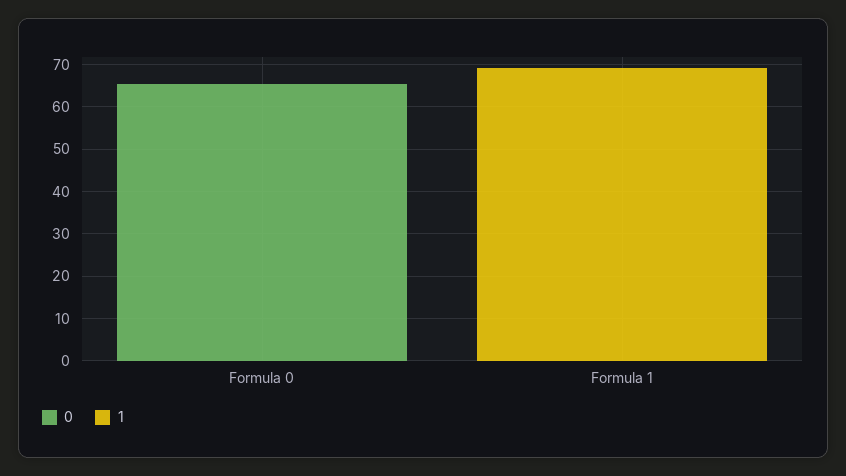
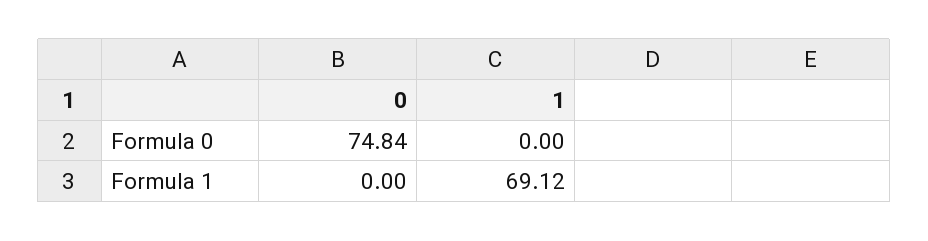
0, Formula 0: 66 -> 74.84

